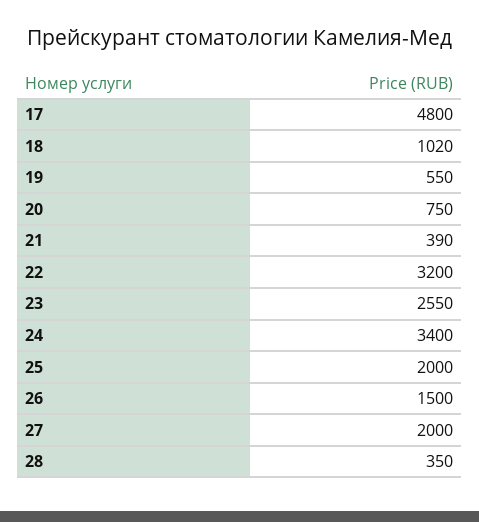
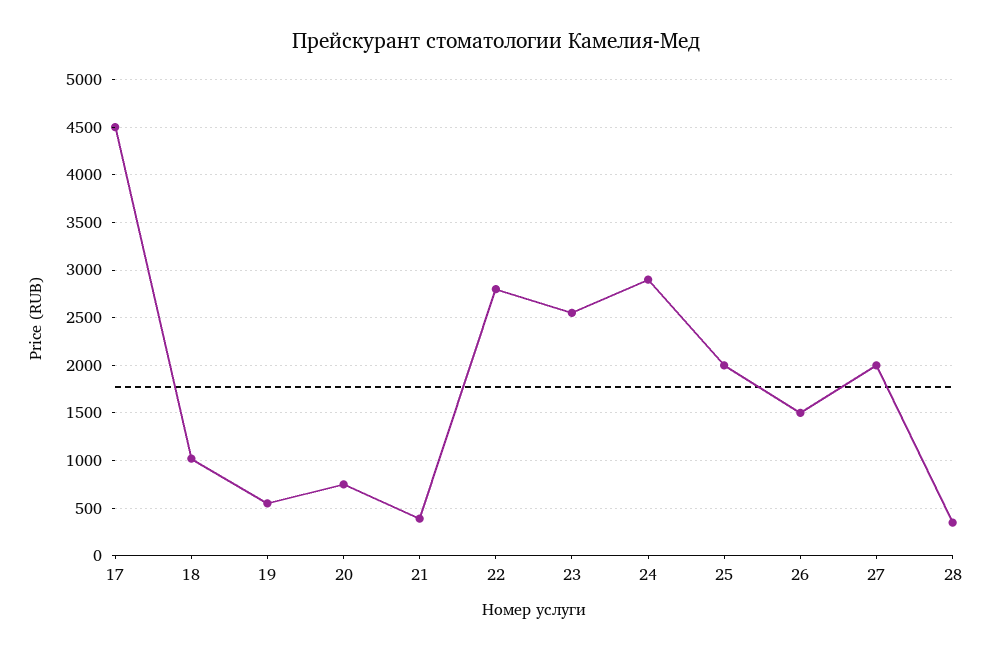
17: 4800 -> 4500
22: 3200 -> 2800
24: 3400 -> 2900

